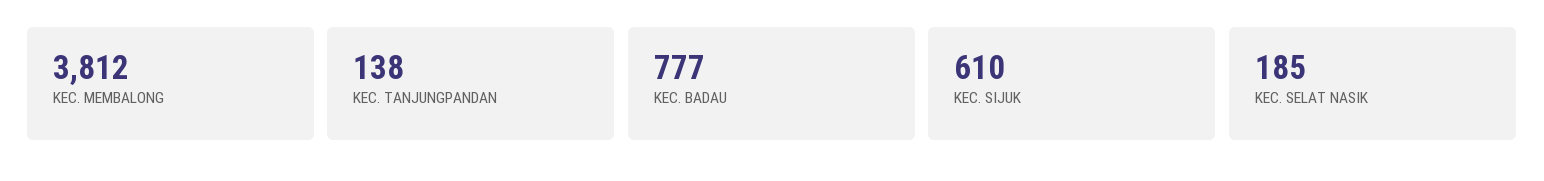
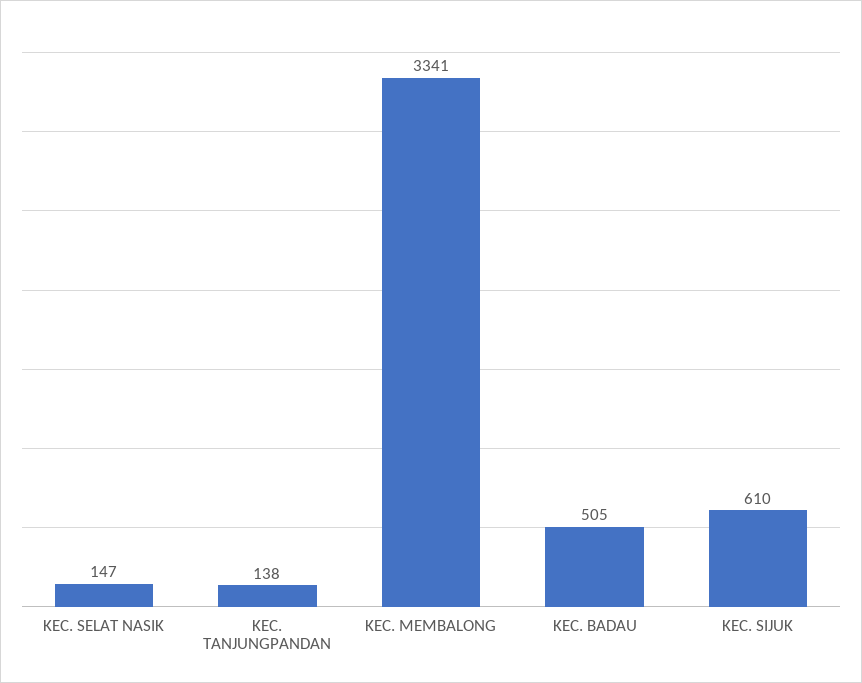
KEC. MEMBALONG: 3812 -> 3341
KEC. BADAU: 777 -> 505
KEC. SELAT NASIK: 185 -> 147

